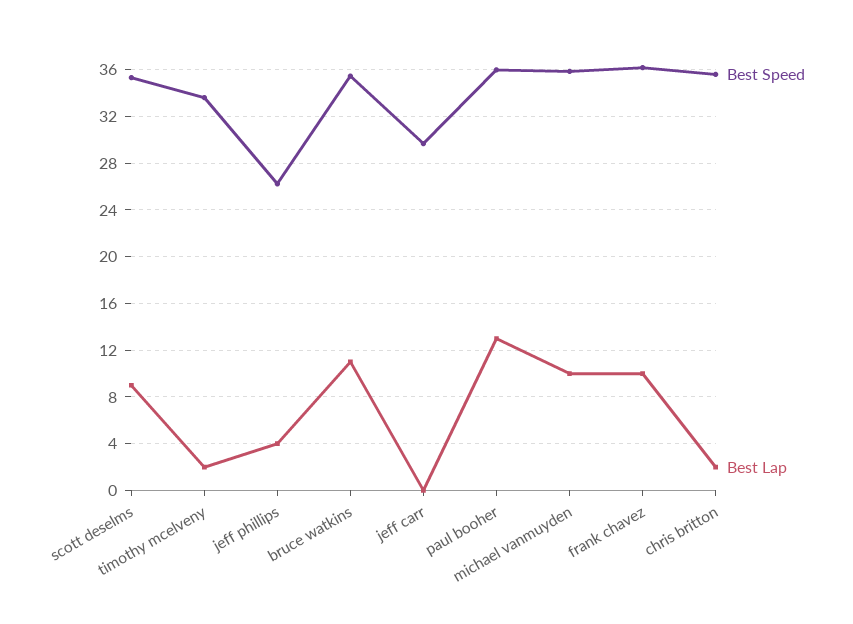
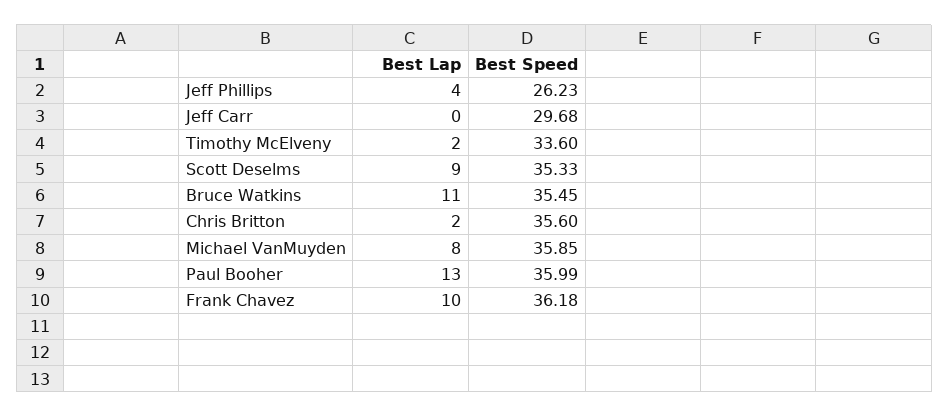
Best Lap, michael vanmuyden: 10 -> 8

